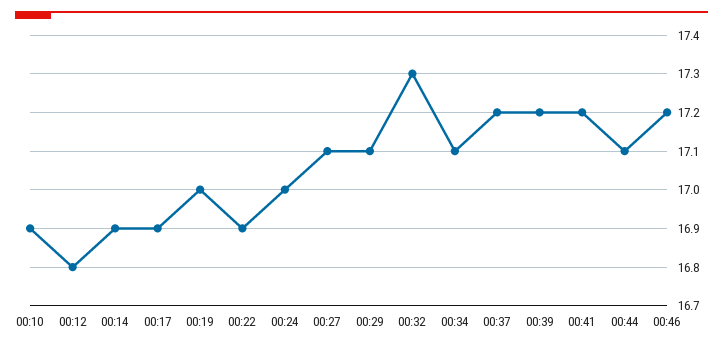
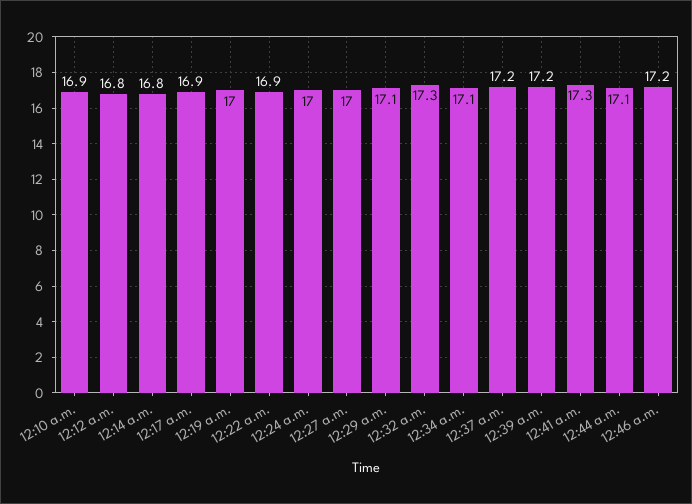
00:14: 16.9 -> 16.8
00:27: 17.1 -> 17
00:41: 17.2 -> 17.3

